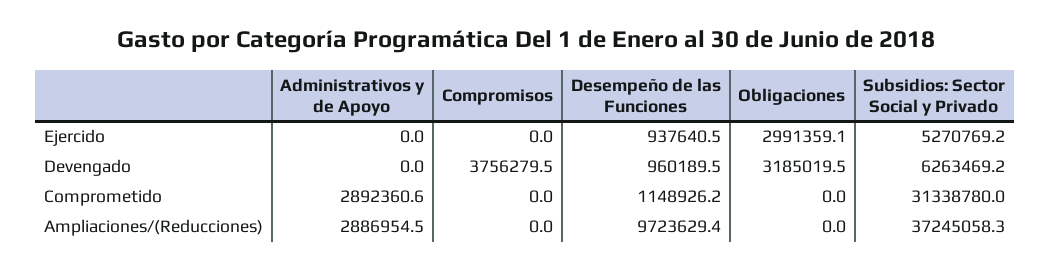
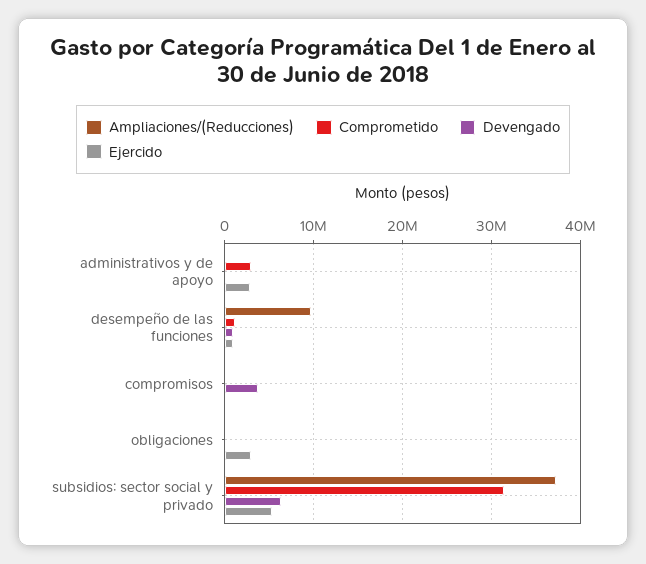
Ejercido, Administrativos y de Apoyo: 0 -> 3000000
Devengado, Obligaciones: 3185019.5 -> 0
Ampliaciones/(Reducciones), Administrativos y de Apoyo: 2886954.5 -> 0

